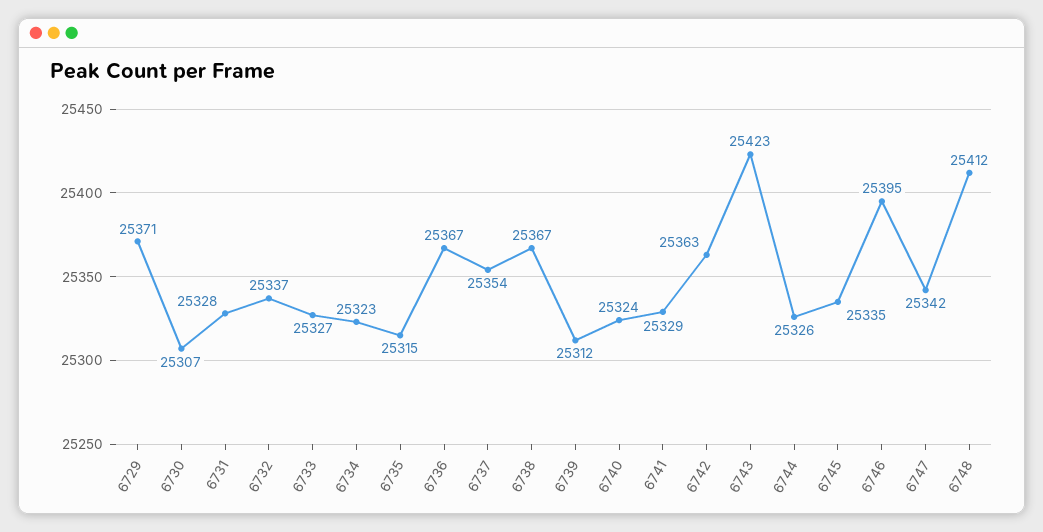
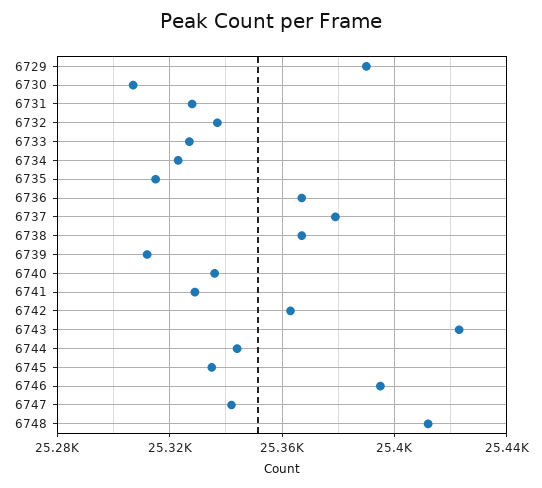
6729: 25371 -> 25390
6737: 25354 -> 25380
6740: 25324 -> 25335
6744: 25326 -> 25345

